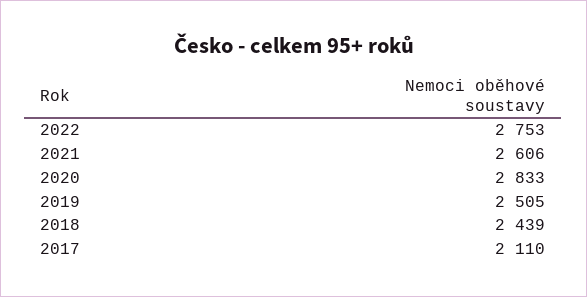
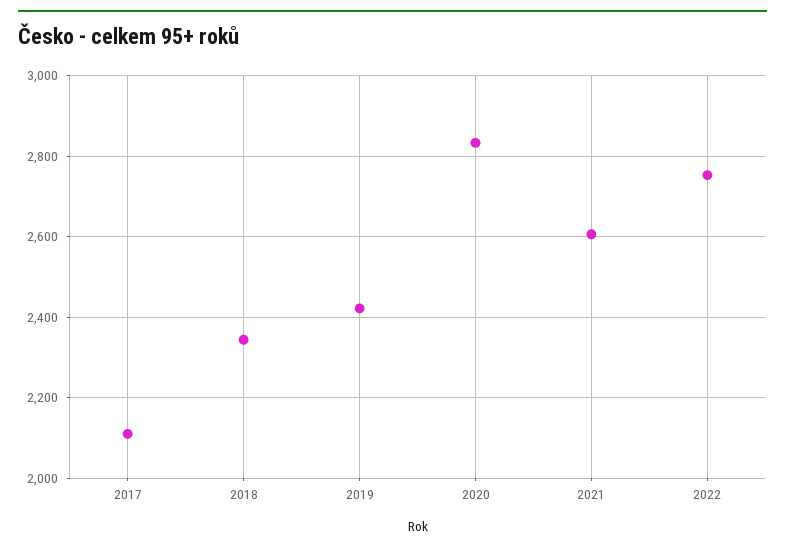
2019: 2505 -> 2420
2018: 2439 -> 2340

